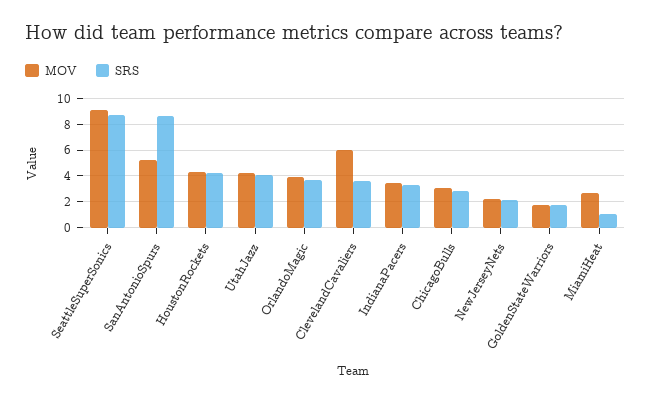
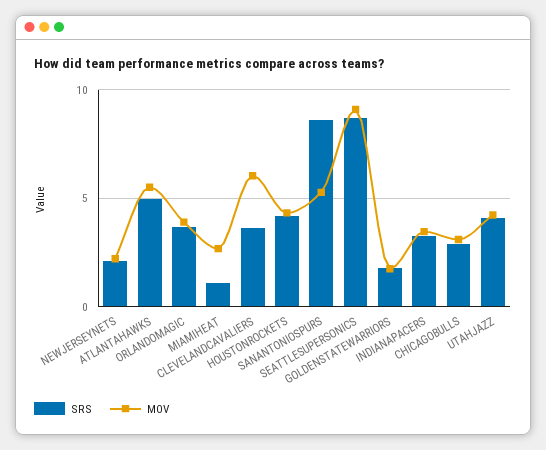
SRS, ATLANTAHAWKS: none -> 5
MOV, ATLANTAHAWKS: none -> 5.5

